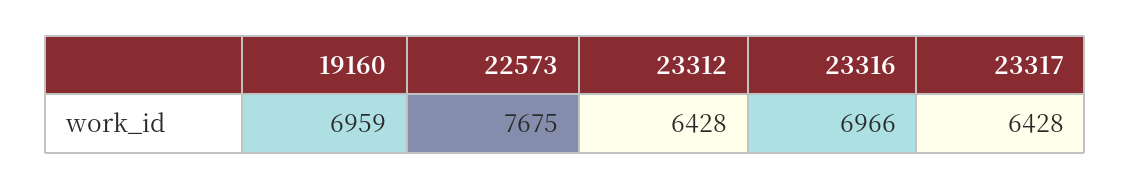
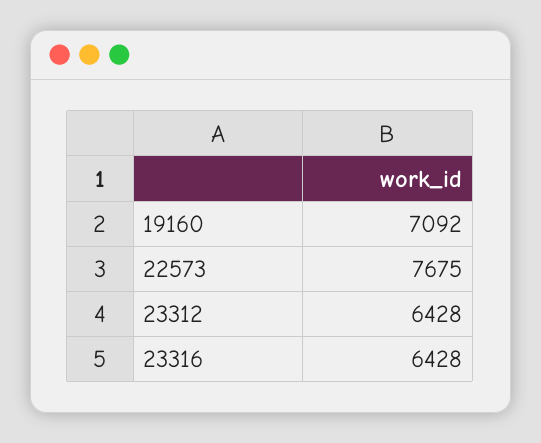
19160: 6959 -> 7092
23316: 6966 -> 6428
23317: 6428 -> none

